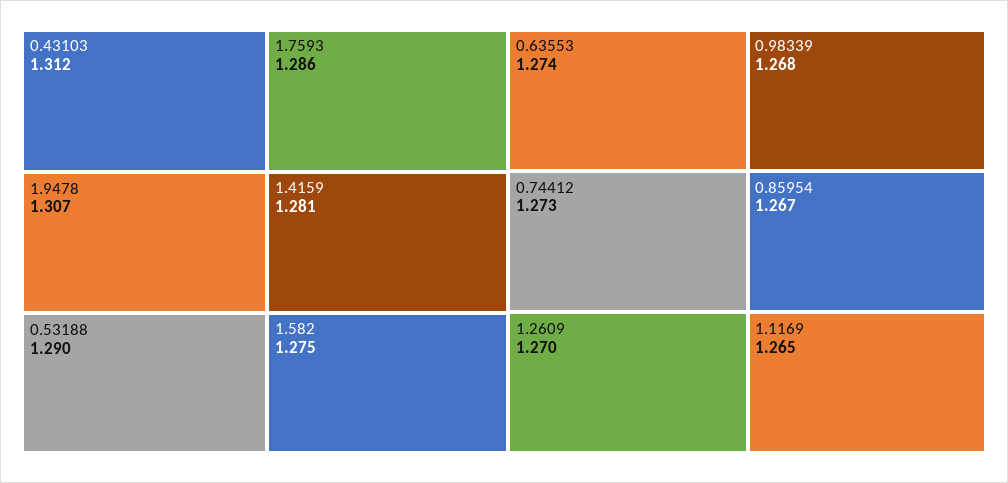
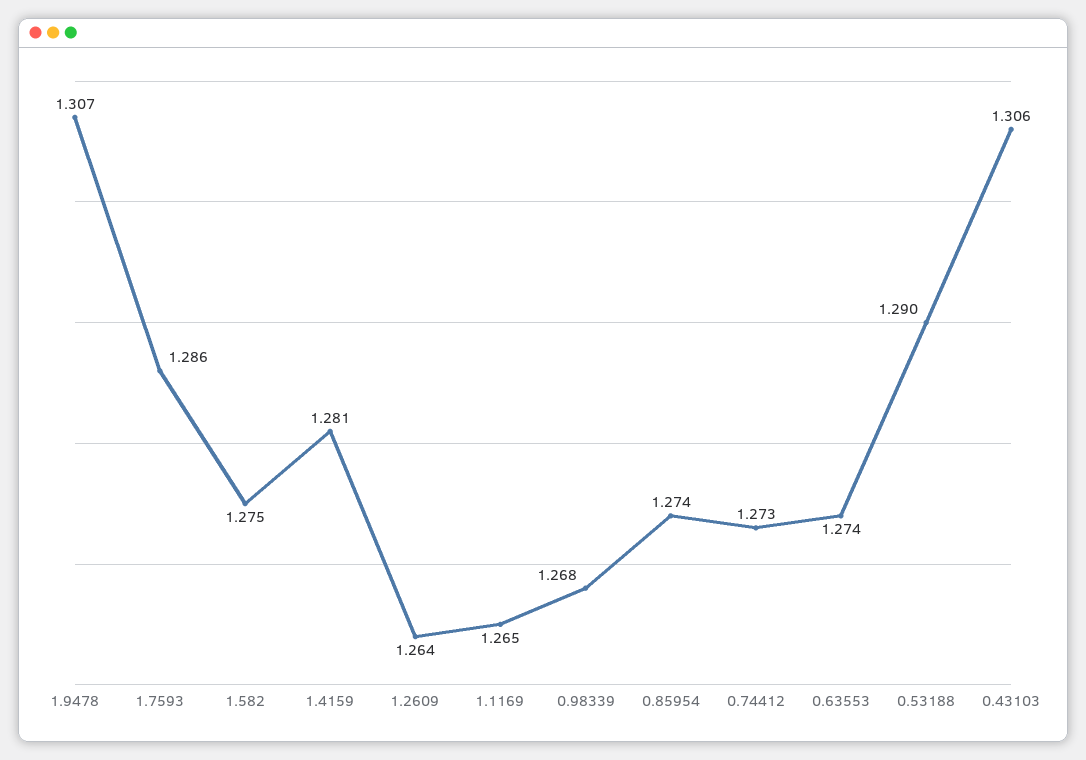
0.43103: 1.312 -> 1.306
1.2609: 1.27 -> 1.264
0.85954: 1.267 -> 1.274

